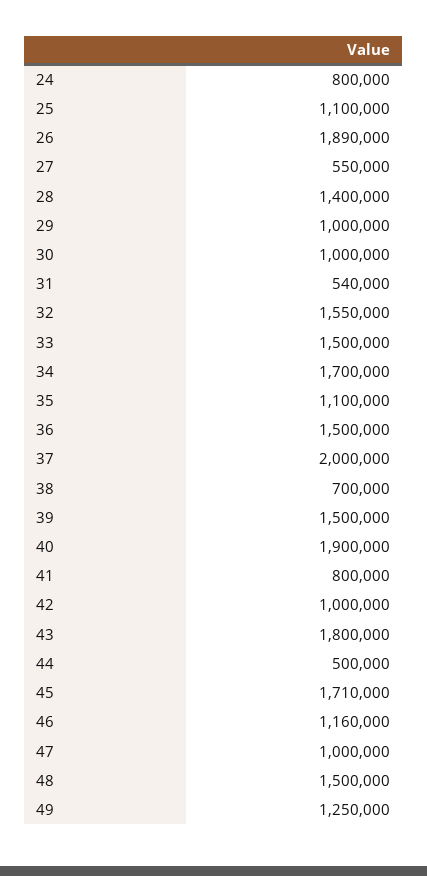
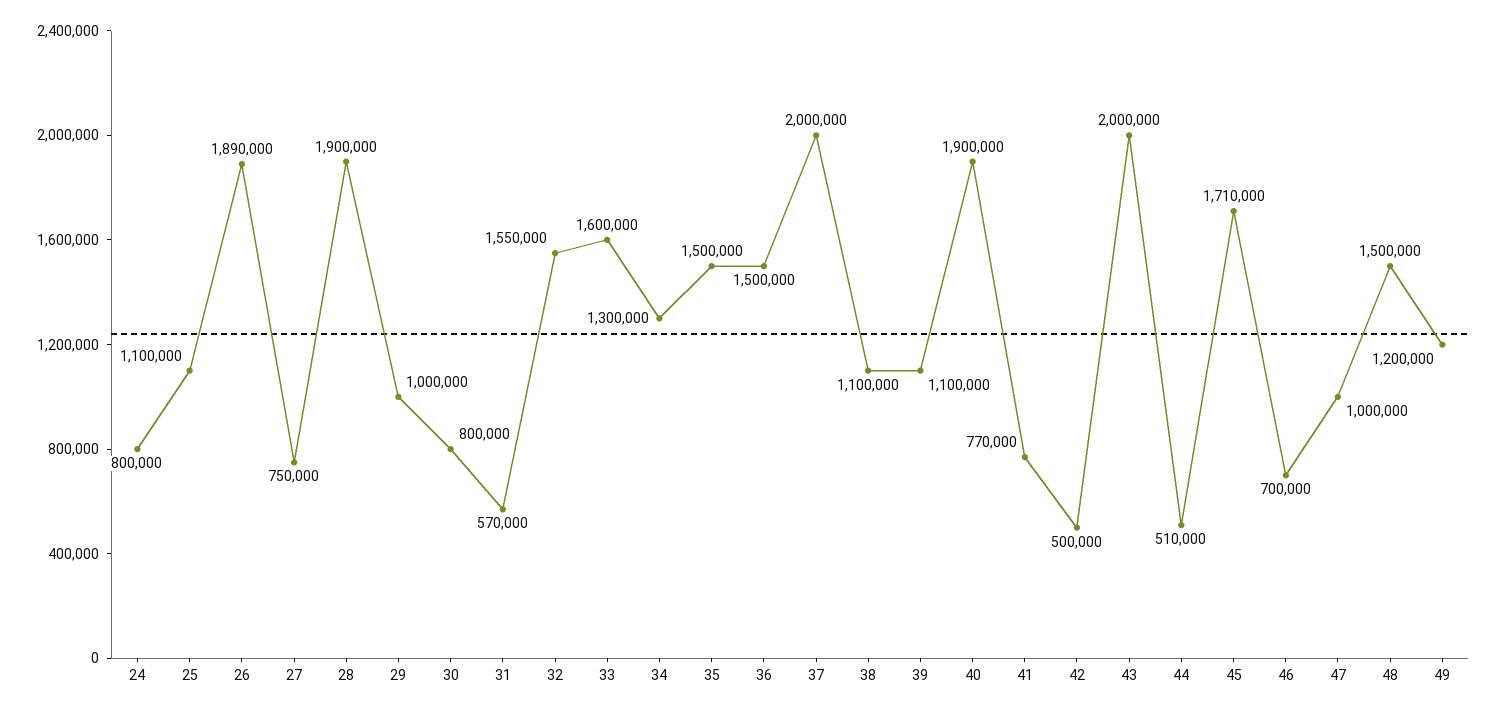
27: 550000 -> 750000
28: 1400000 -> 1900000
30: 1000000 -> 800000
31: 540000 -> 570000
33: 1500000 -> 1600000
34: 1700000 -> 1300000
35: 1100000 -> 1500000
38: 700000 -> 1100000
39: 1500000 -> 1100000
41: 800000 -> 770000
42: 1000000 -> 500000
43: 1800000 -> 2000000
44: 500000 -> 510000
46: 1160000 -> 700000
49: 1250000 -> 1200000

